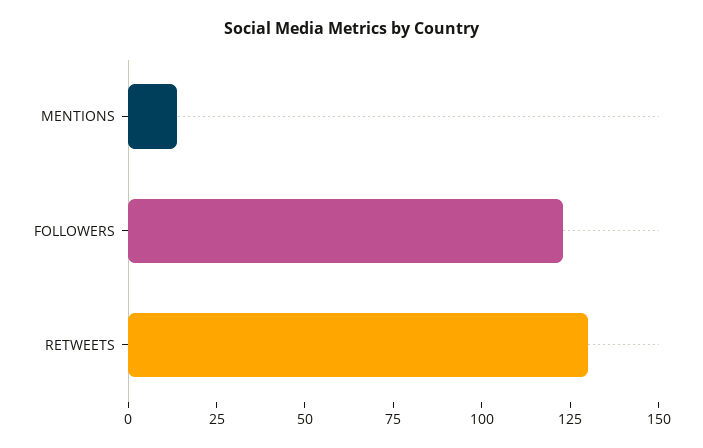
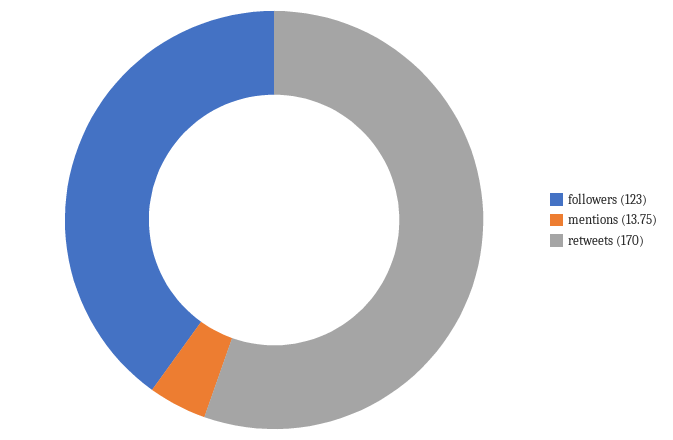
RETWEETS: 130 -> 170

